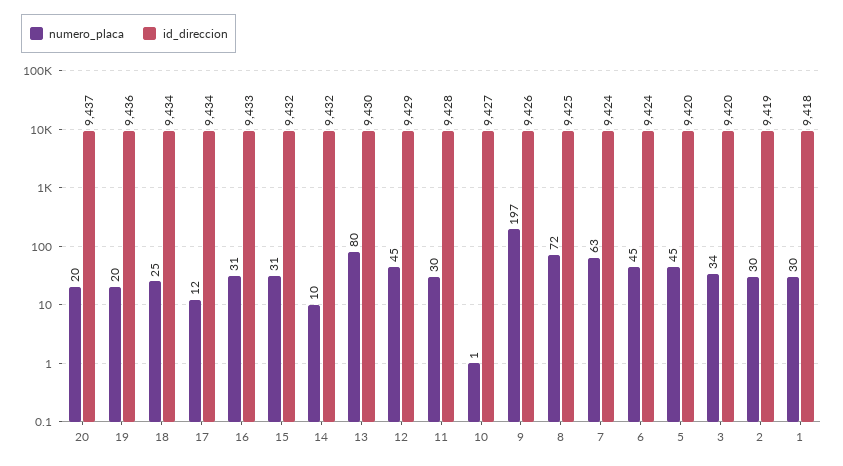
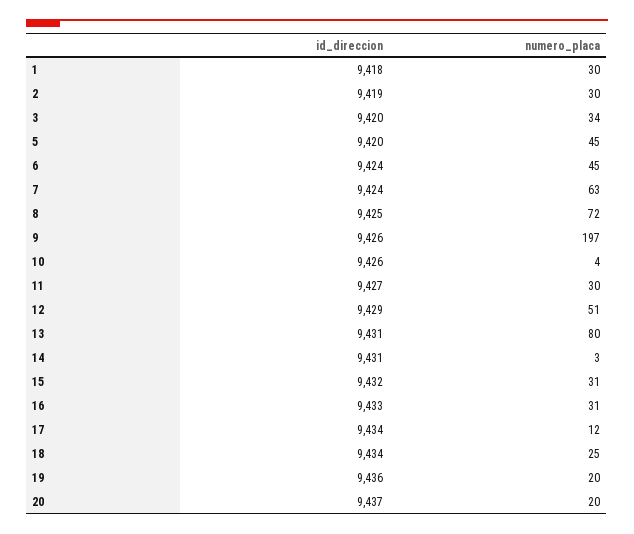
numero_placa, 14: 10 -> 3
id_direccion, 14: 9432 -> 9431
id_direccion, 13: 9430 -> 9431
numero_placa, 12: 45 -> 51
id_direccion, 11: 9428 -> 9427
numero_placa, 10: 1 -> 4
id_direccion, 10: 9427 -> 9426

